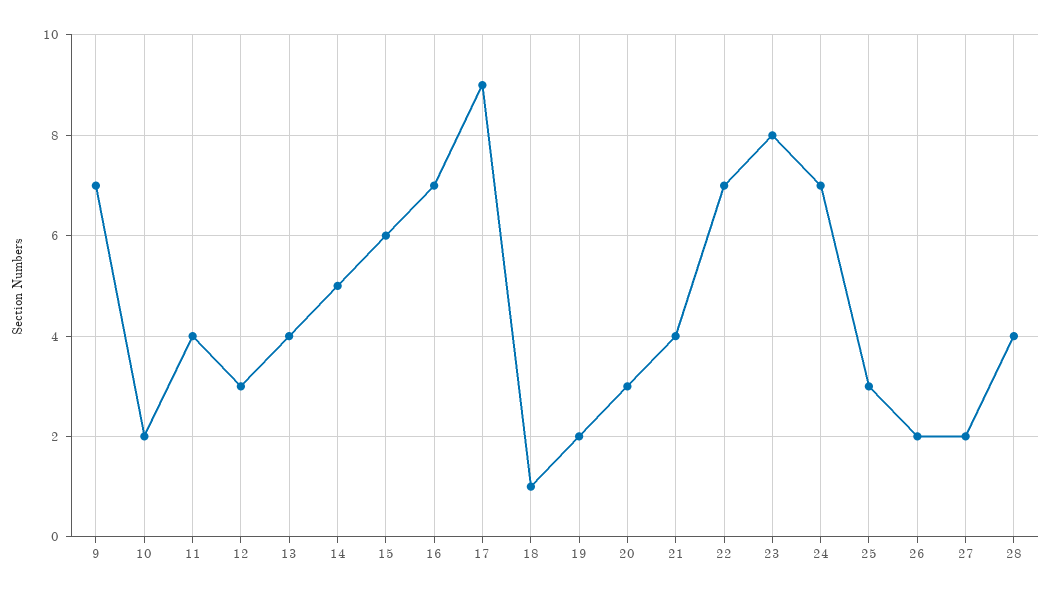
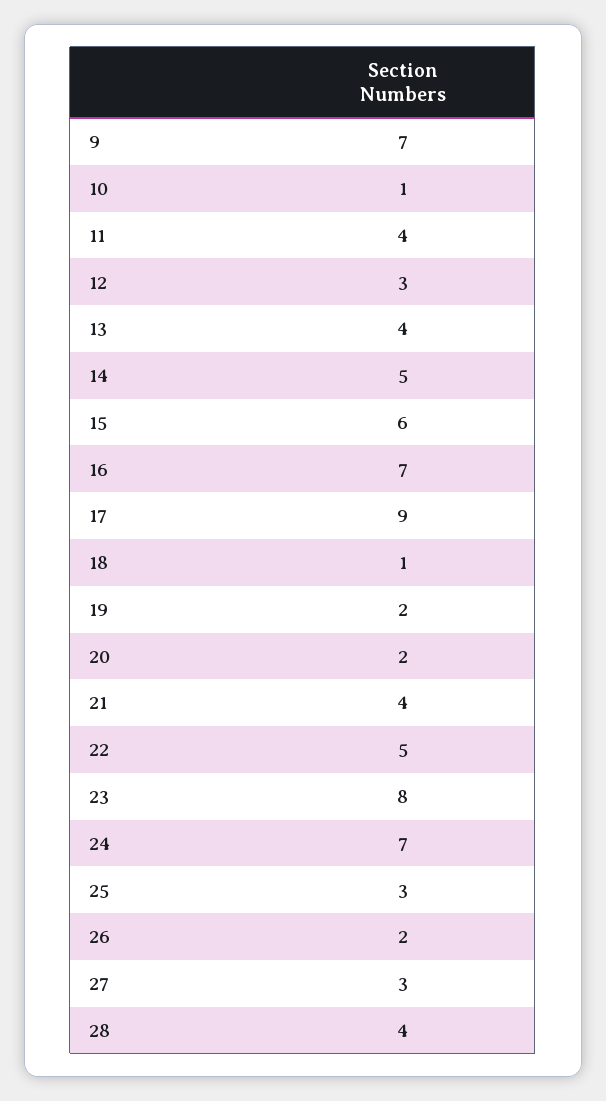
10: 2 -> 1
20: 3 -> 2
22: 7 -> 5
27: 2 -> 3

